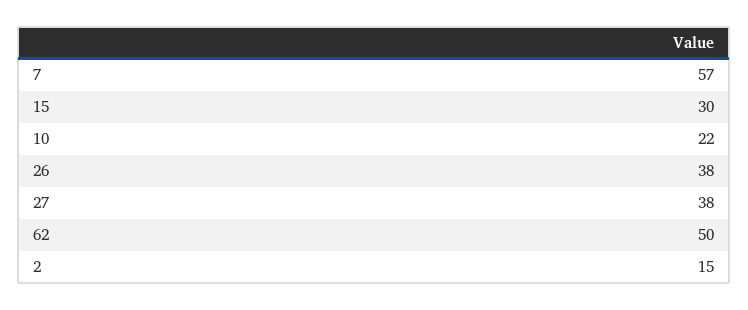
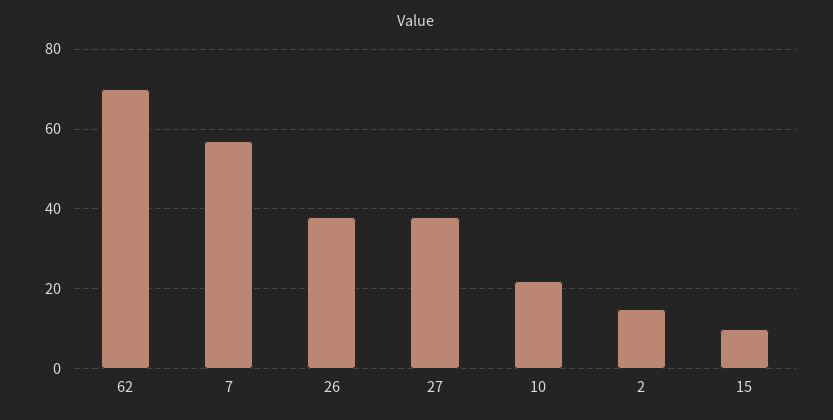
15: 30 -> 10
62: 50 -> 70

